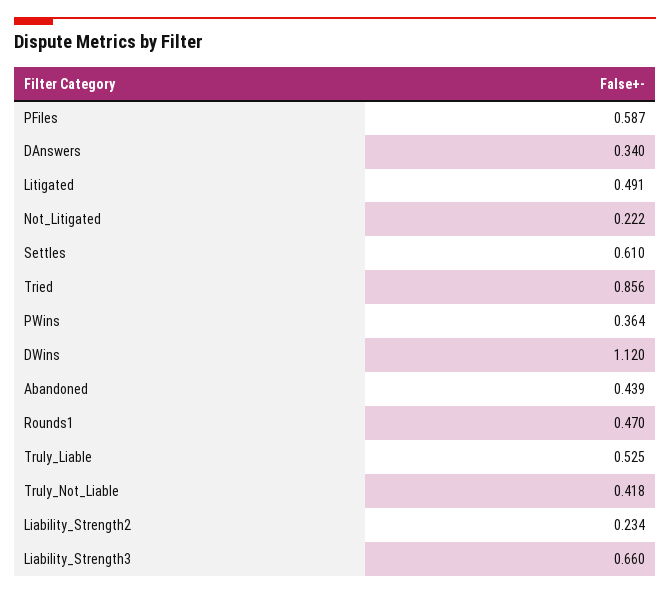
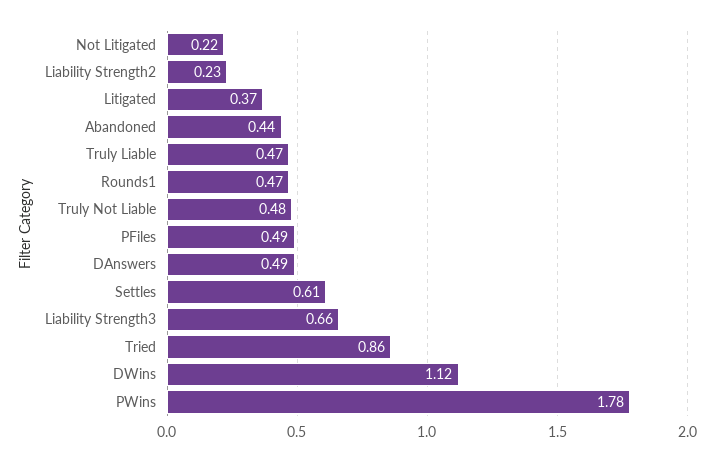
PFiles: 0.587 -> 0.49
DAnswers: 0.34 -> 0.49
Litigated: 0.491 -> 0.37
PWins: 0.364 -> 1.78
Truly_Liable: 0.525 -> 0.47
Truly_Not_Liable: 0.418 -> 0.48

